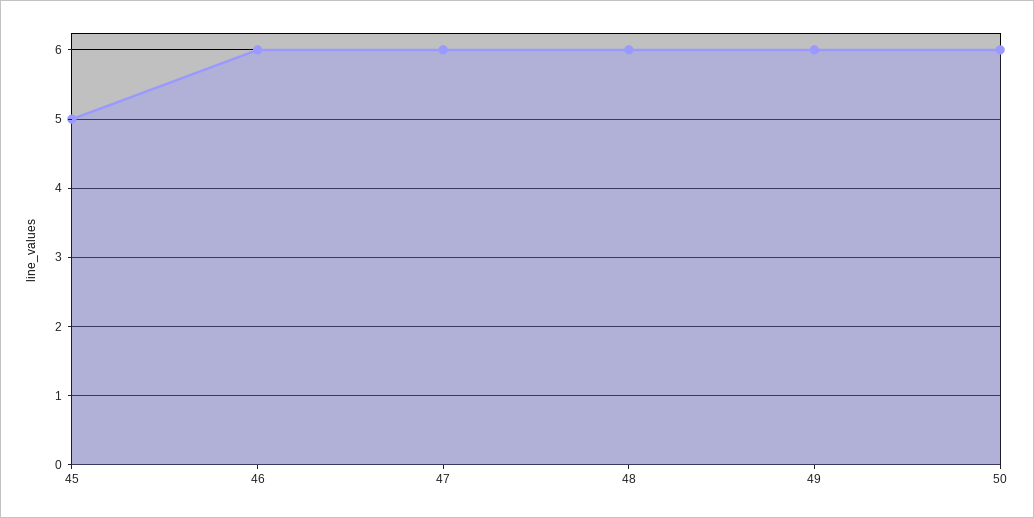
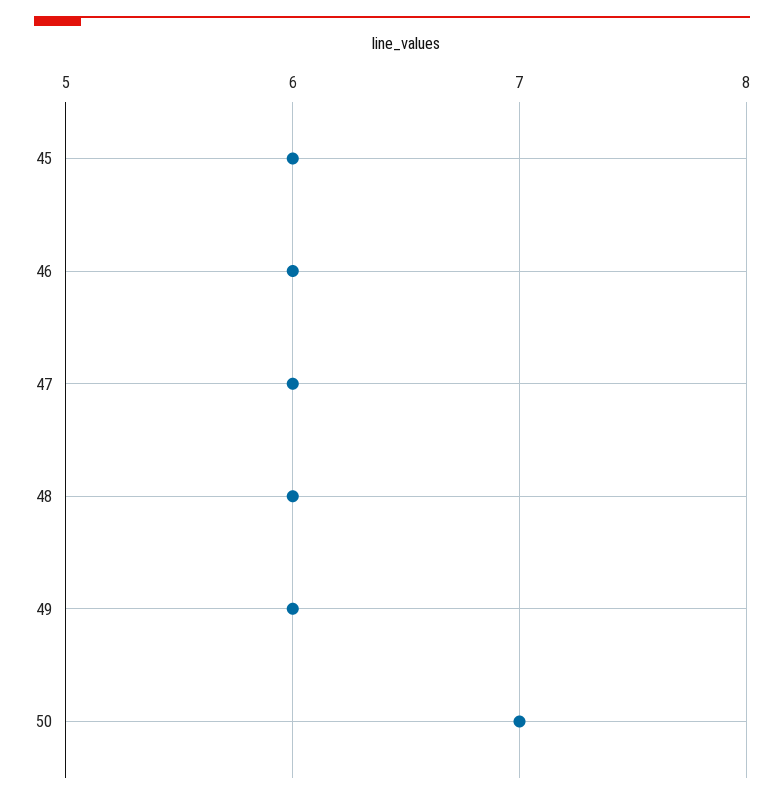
45: 5 -> 6
50: 6 -> 7

